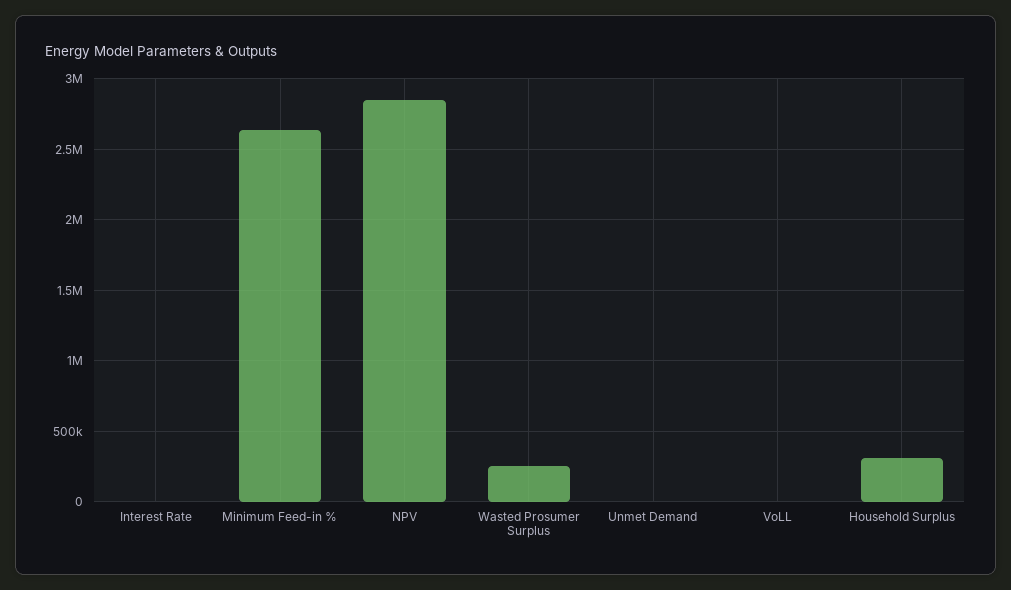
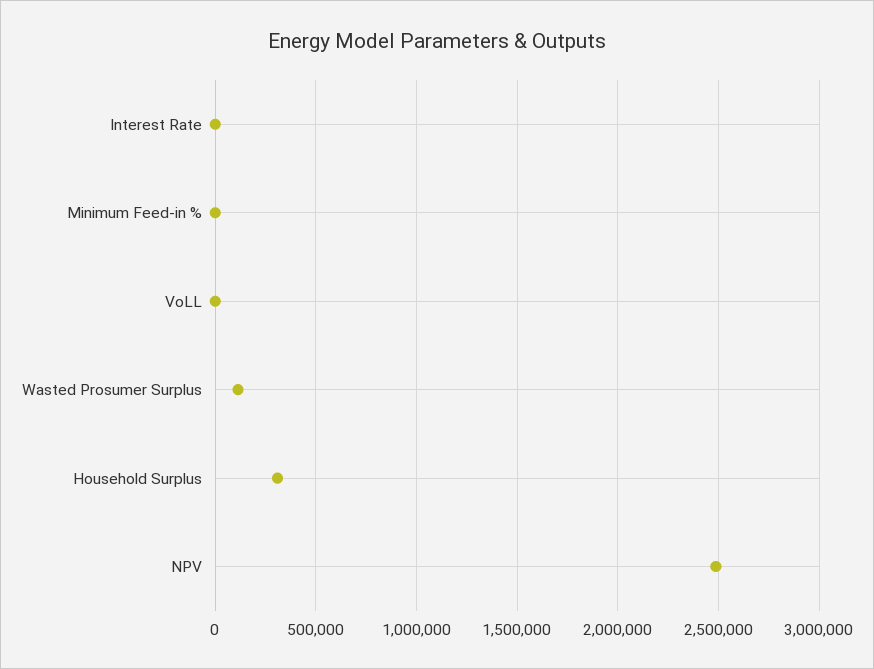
Minimum Feed-in %: 2650000 -> 0
NPV: 2850000 -> 2500000
Wasted Prosumer Surplus: 250000 -> 100000
Unmet Demand: 0 -> none

